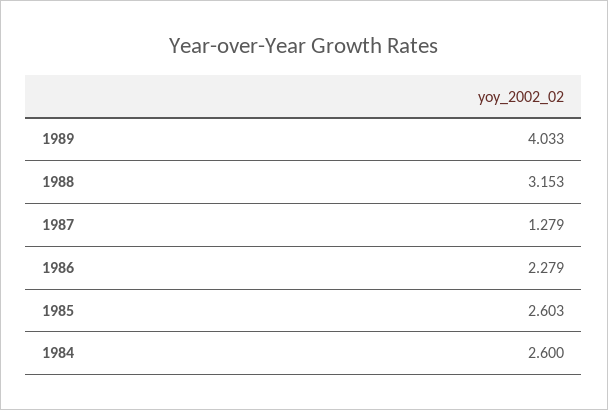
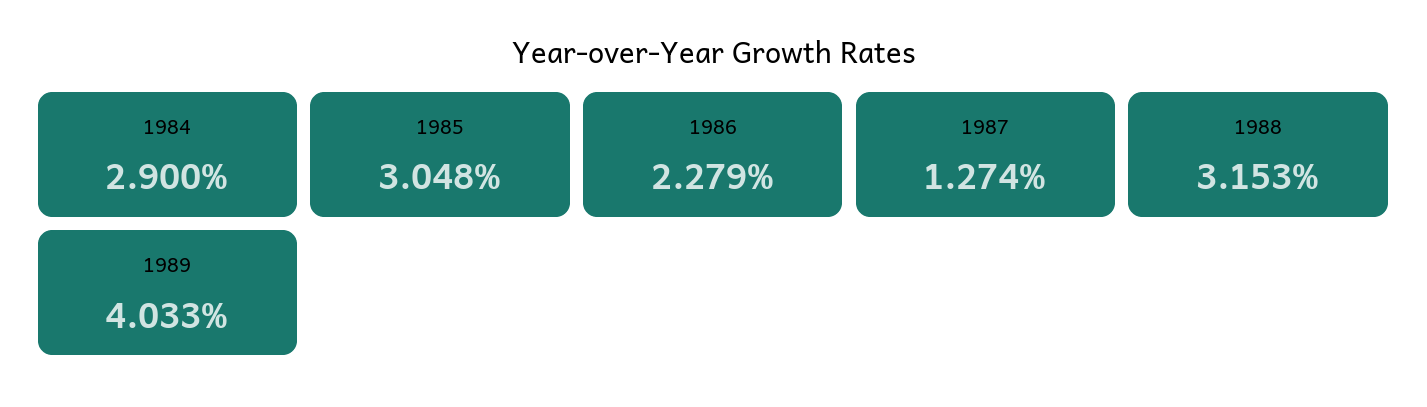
1987: 1.279 -> 1.274
1985: 2.603 -> 3.048
1984: 2.6 -> 2.9

